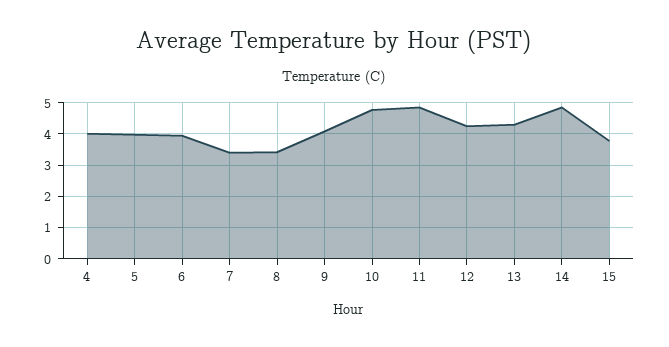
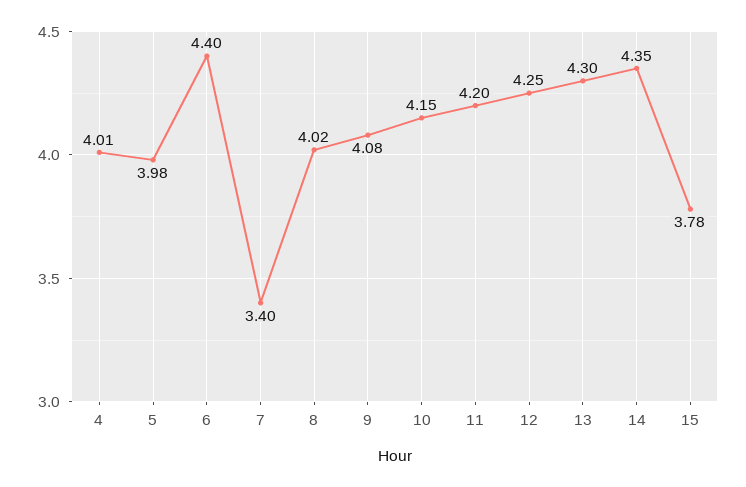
6: 4 -> 4.4
8: 3.4 -> 4.02
10: 4.8 -> 4.15
11: 4.8 -> 4.2
14: 4.8 -> 4.35

